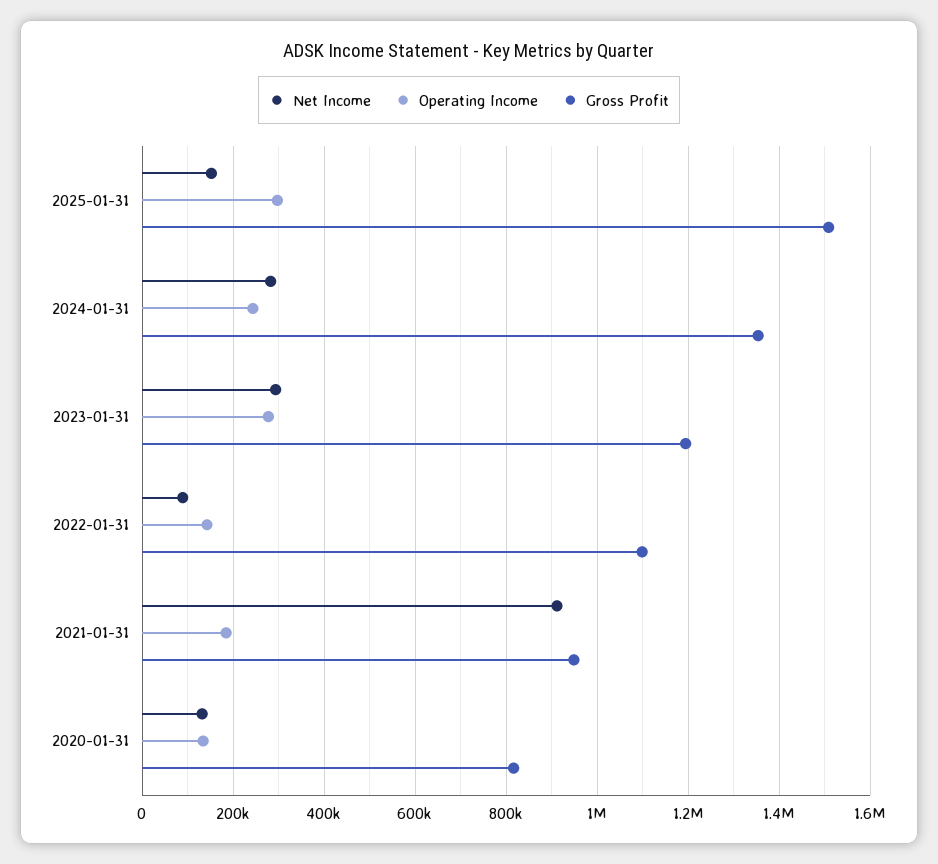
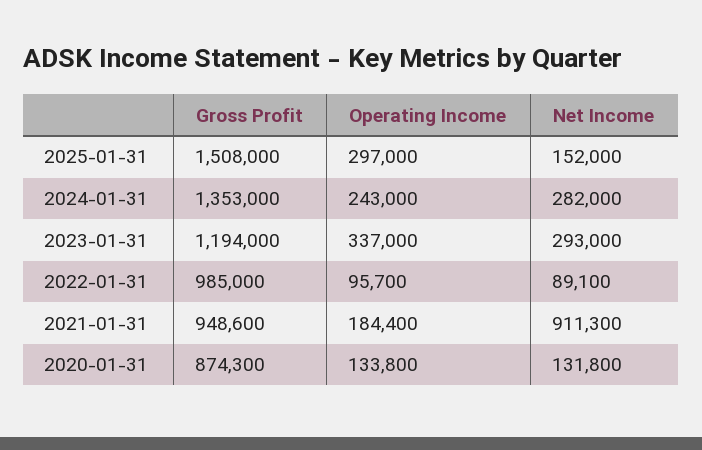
Operating Income, 2023-01-31: 280000 -> 337000
Operating Income, 2022-01-31: 140000 -> 95700
Gross Profit, 2022-01-31: 1100000 -> 985000
Gross Profit, 2020-01-31: 820000 -> 874300

